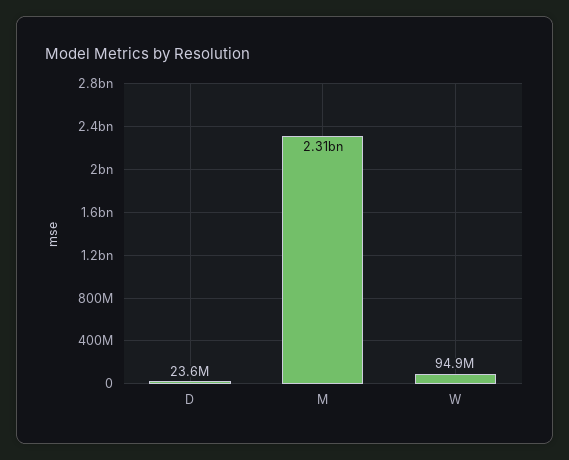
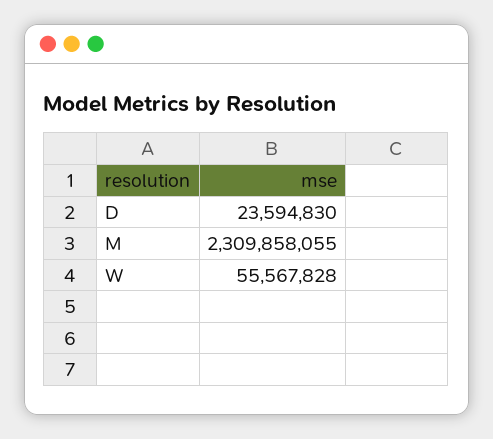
W: 94900000 -> 55567828

